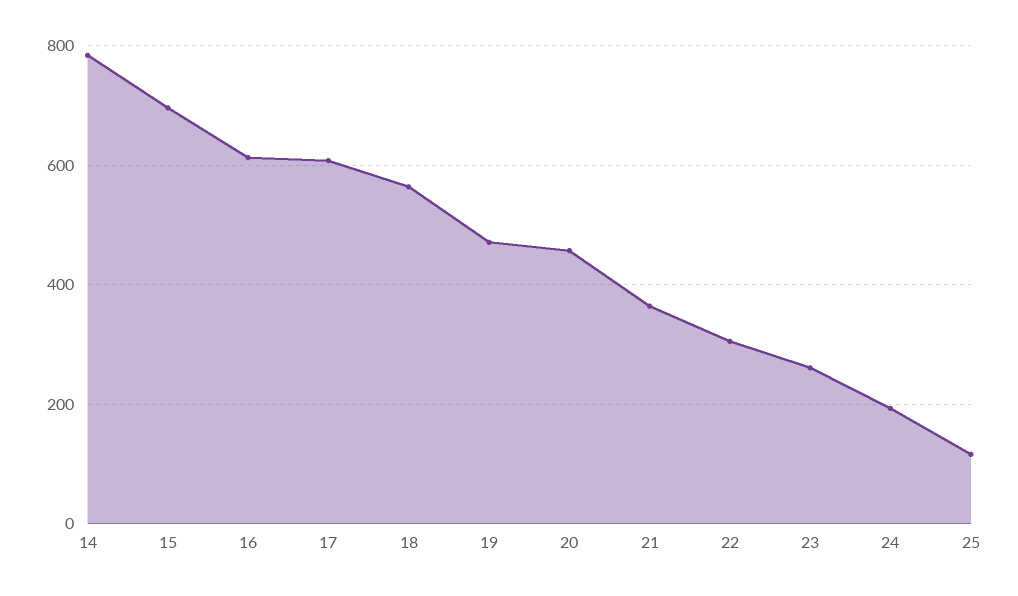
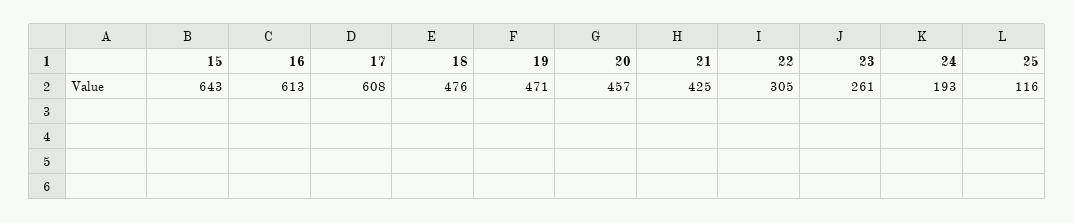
14: 780 -> none
15: 700 -> 643
18: 560 -> 476
21: 360 -> 425

